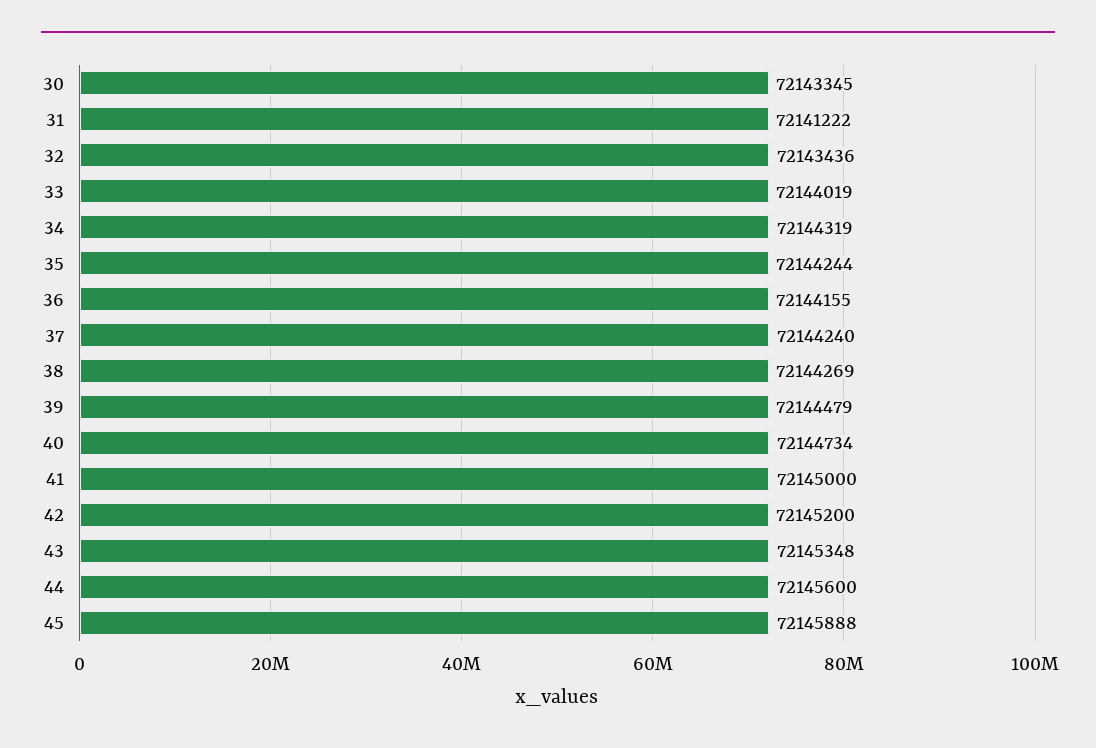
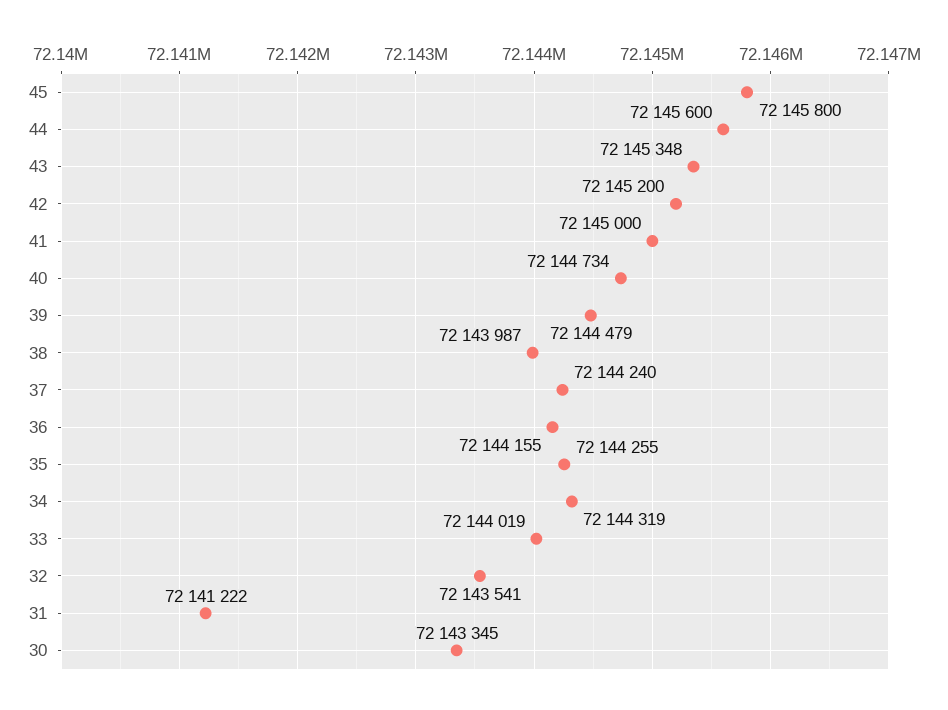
32: 72143436 -> 72143541
35: 72144244 -> 72144255
38: 72144269 -> 72143987
45: 72145888 -> 72145800

